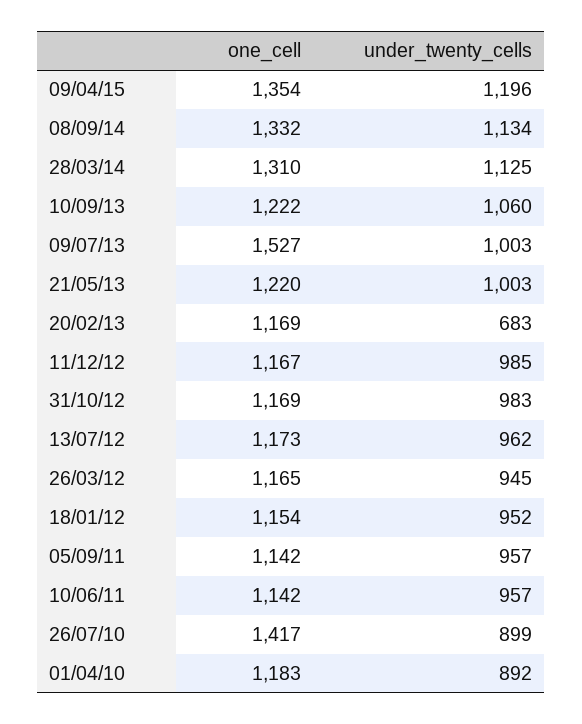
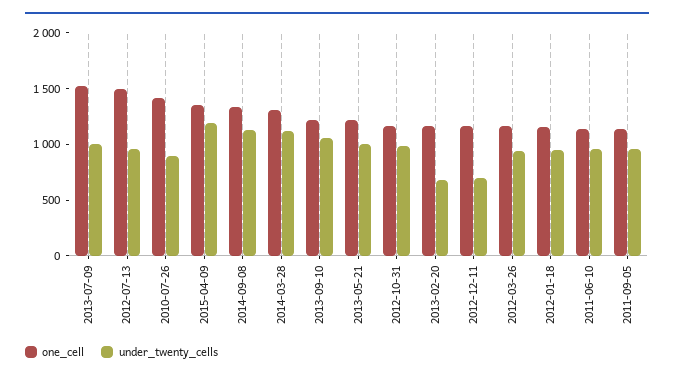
under_twenty_cells, 11/12/12: 985 -> 700
one_cell, 13/07/12: 1173 -> 1500
one_cell, 01/04/10: 1183 -> none
under_twenty_cells, 01/04/10: 892 -> none

